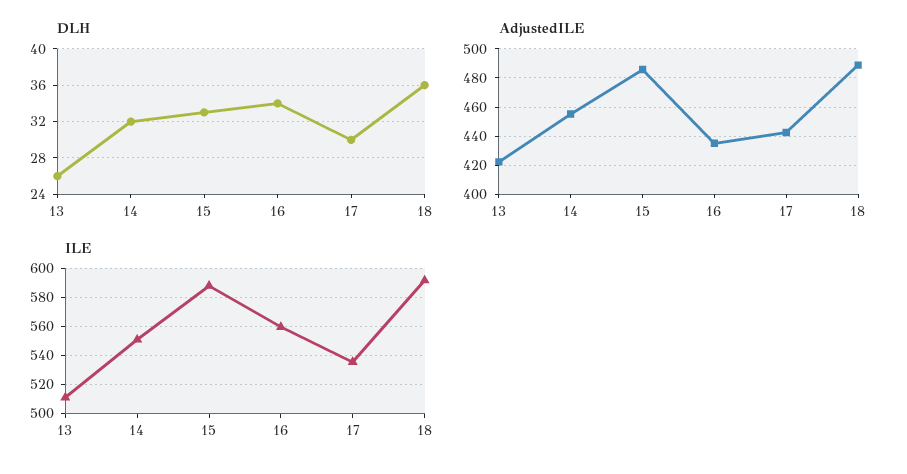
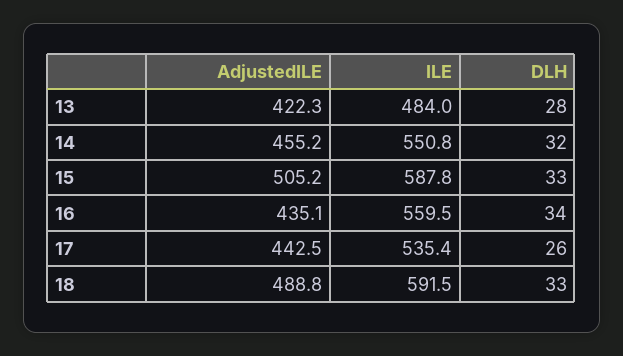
DLH, 13: 26 -> 28
DLH, 17: 30 -> 26
DLH, 18: 36 -> 33
AdjustedILE, 15: 485 -> 505.2
ILE, 13: 510 -> 484

